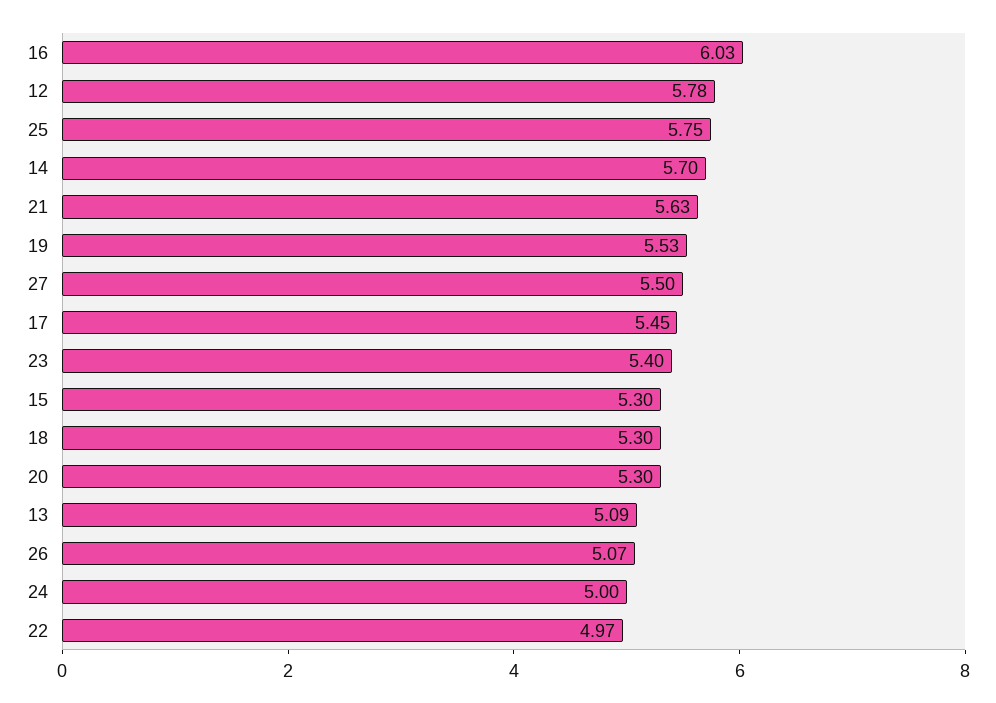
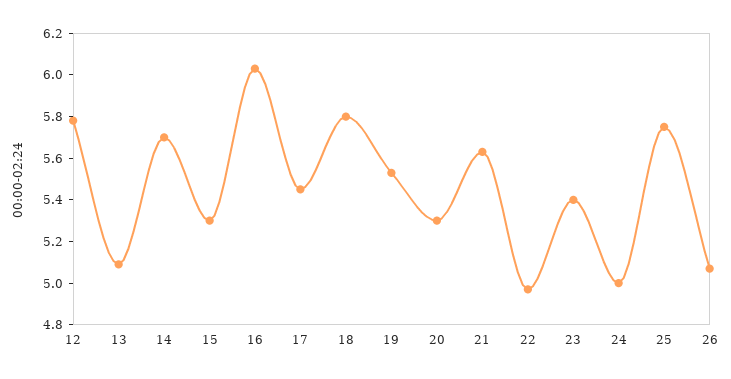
27: 5.5 -> none
18: 5.3 -> 5.8

